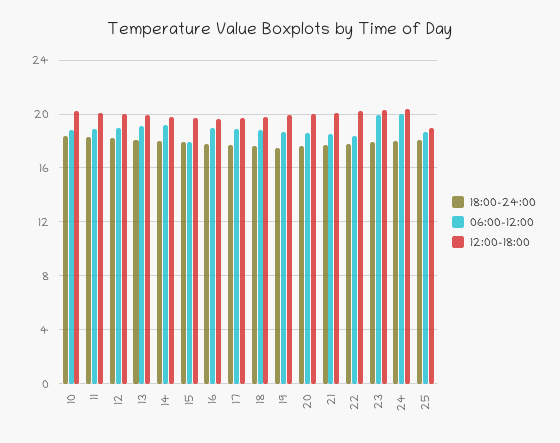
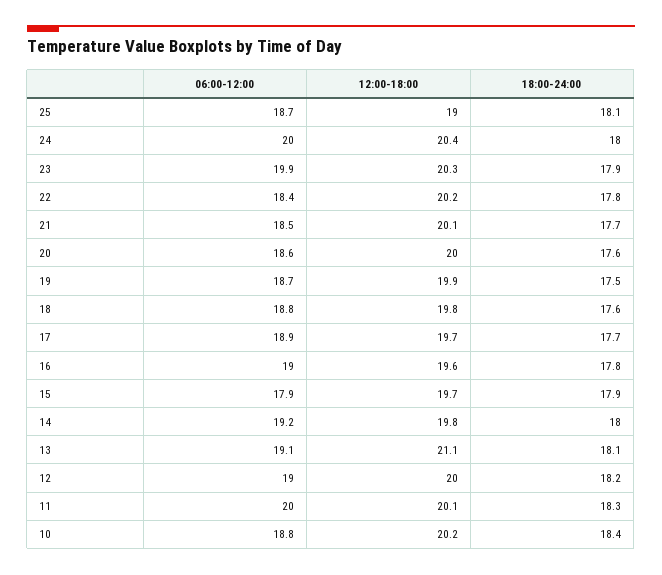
06:00-12:00, 11: 19 -> 20
12:00-18:00, 13: 20 -> 21.1

